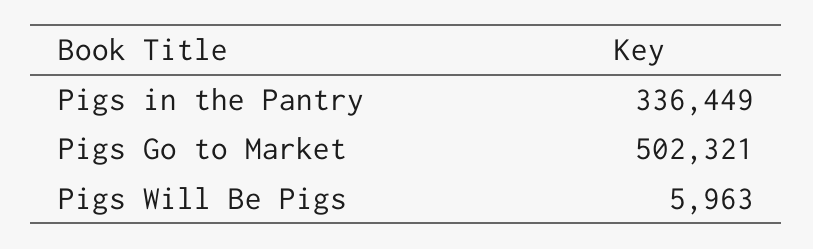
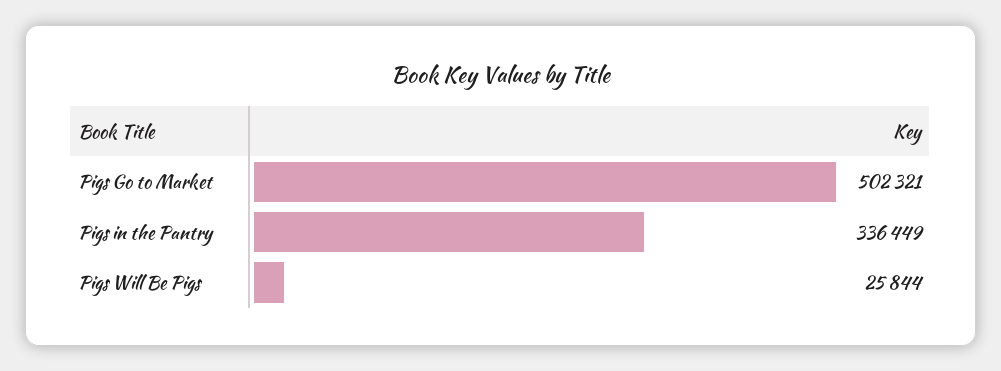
Pigs Will Be Pigs: 5963 -> 25844

